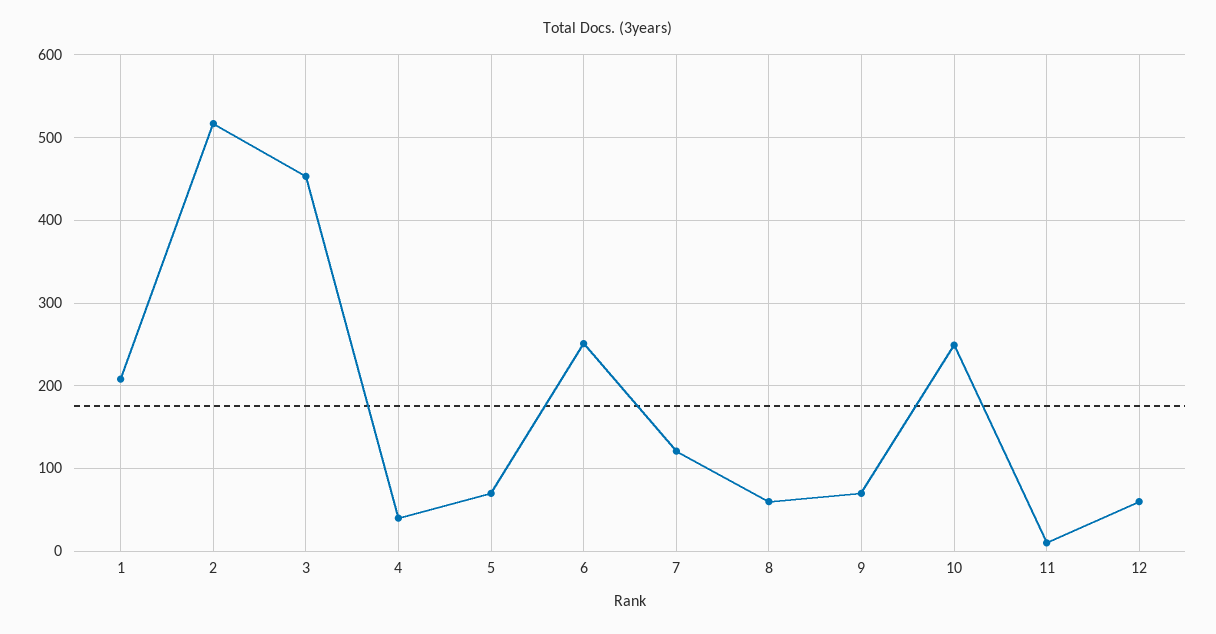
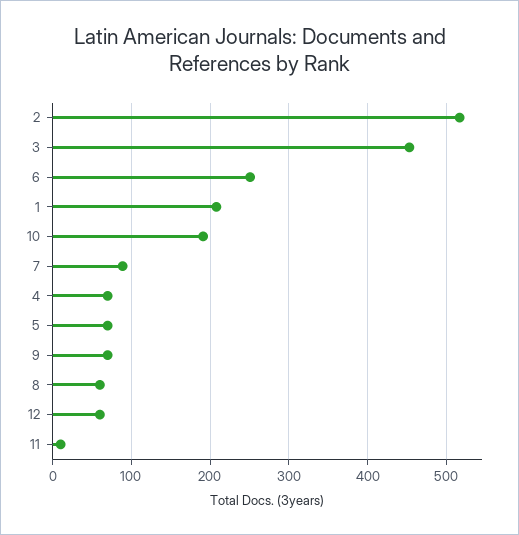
4: 40 -> 70
7: 120 -> 90
10: 250 -> 190

